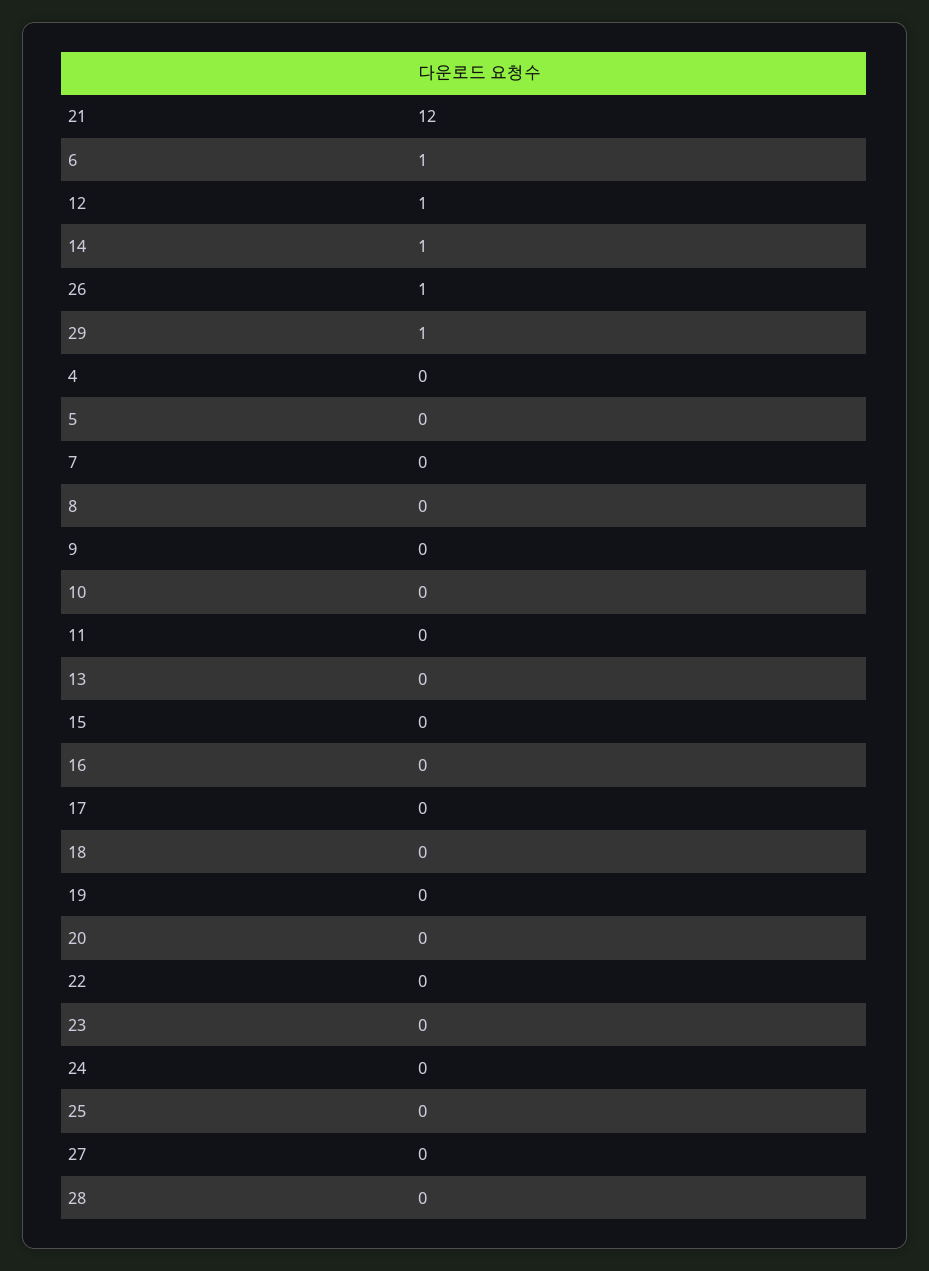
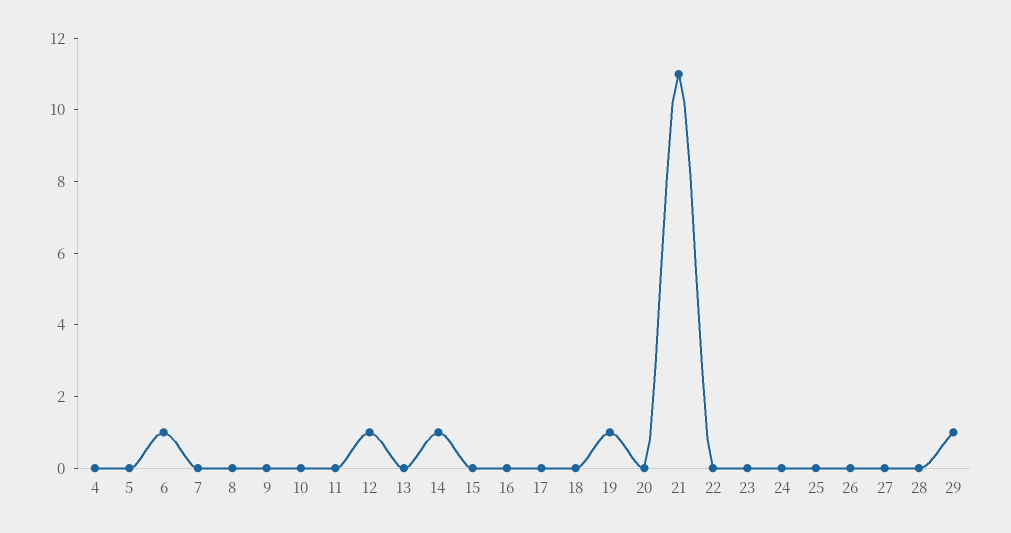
21: 12 -> 11
26: 1 -> 0
19: 0 -> 1

